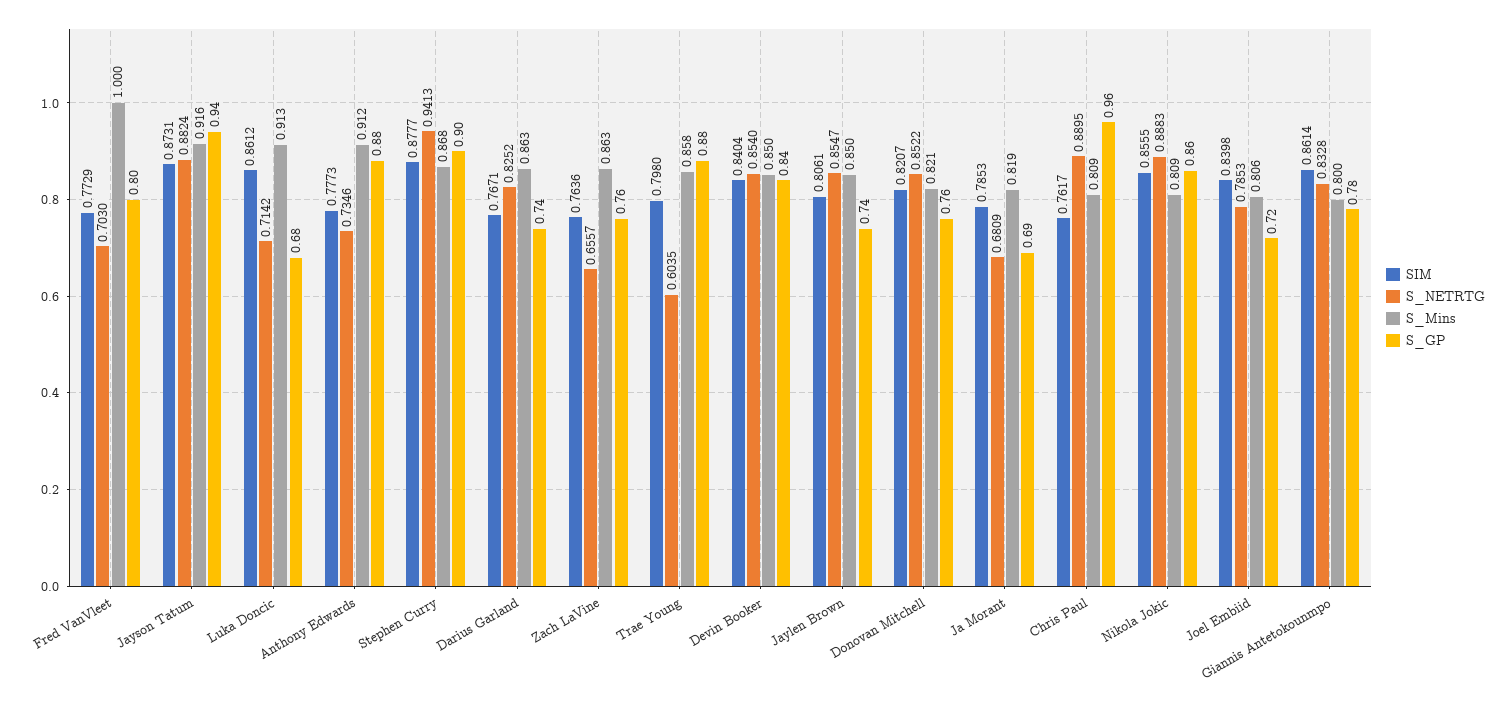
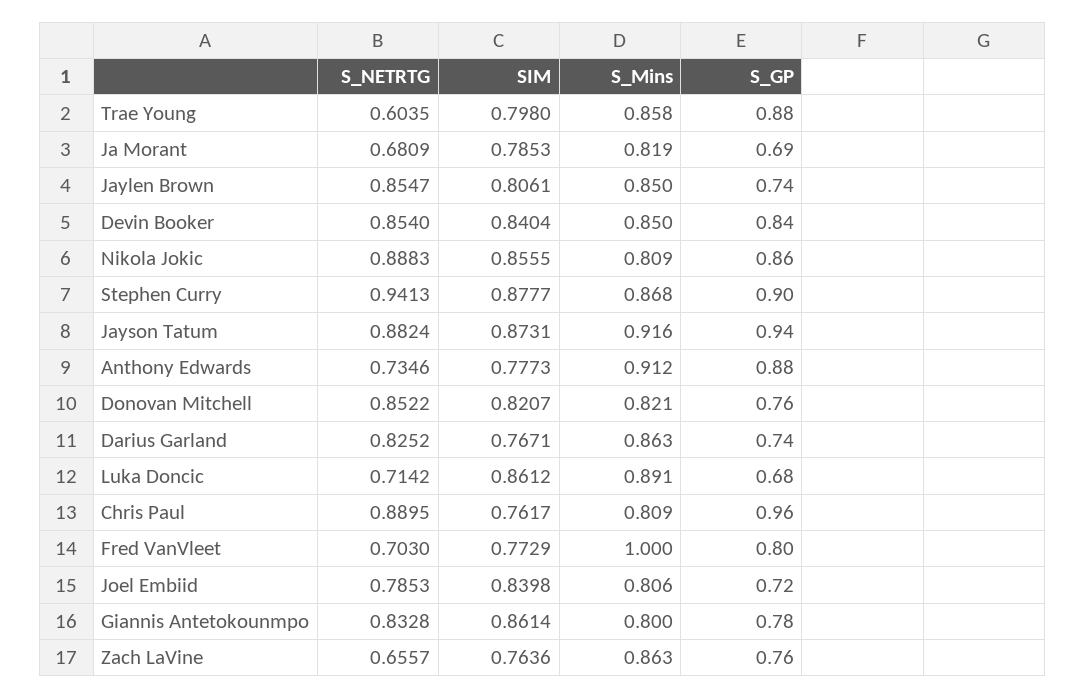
S_Mins, Luka Doncic: 0.913 -> 0.891

